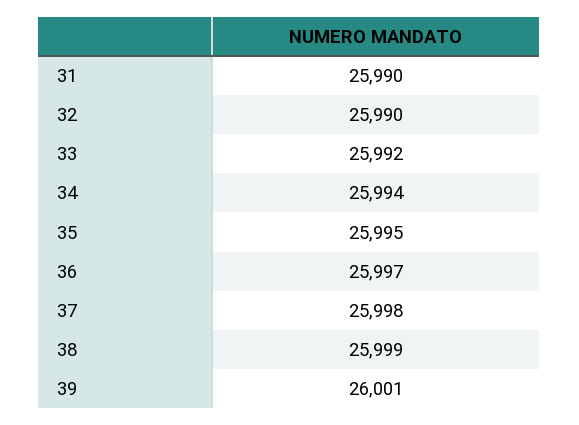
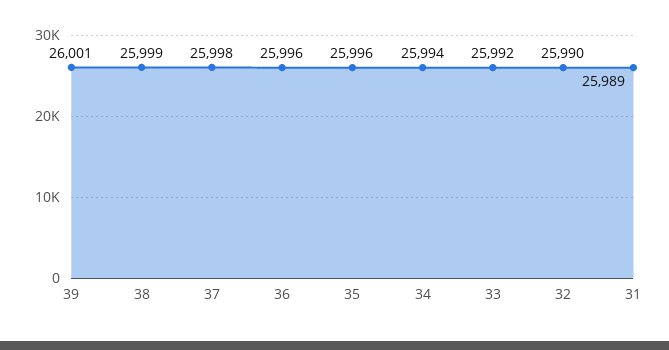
31: 25990 -> 25989
35: 25995 -> 25996
36: 25997 -> 25996

